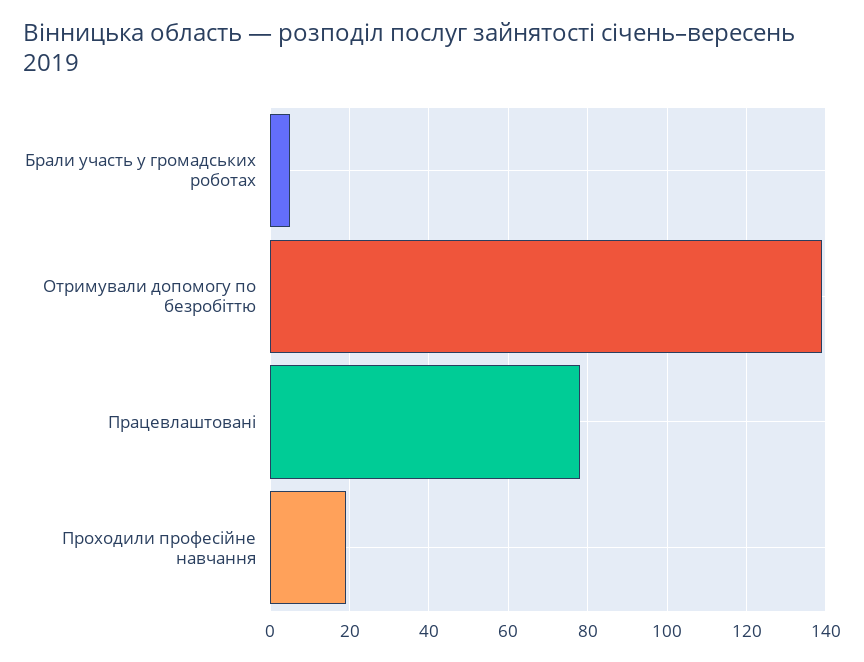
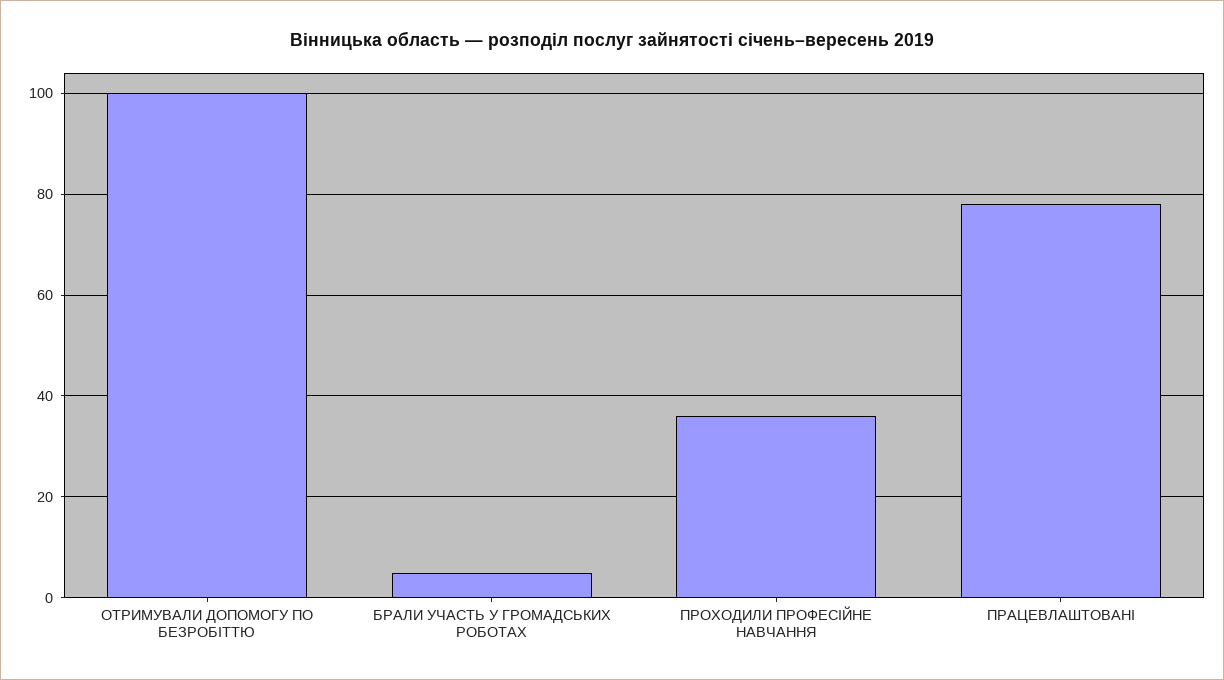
Отримували допомогу по безробіттю: 140 -> 100
Проходили професійне навчання: 20 -> 35

